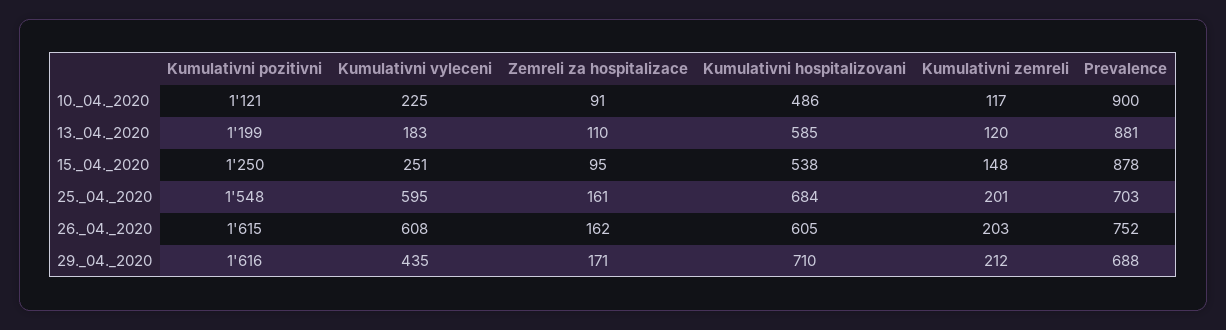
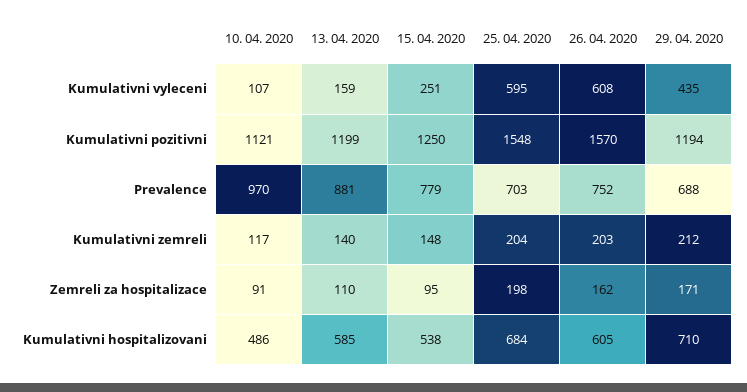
Kumulativni vyleceni, 10._04._2020: 225 -> 107
Prevalence, 10._04._2020: 900 -> 970
Kumulativni vyleceni, 13._04._2020: 183 -> 159
Kumulativni zemreli, 13._04._2020: 120 -> 140
Prevalence, 15._04._2020: 878 -> 779
Zemreli za hospitalizace, 25._04._2020: 161 -> 198
Kumulativni zemreli, 25._04._2020: 201 -> 204
Kumulativni pozitivni, 26._04._2020: 1615 -> 1570
Kumulativni pozitivni, 29._04._2020: 1616 -> 1194

